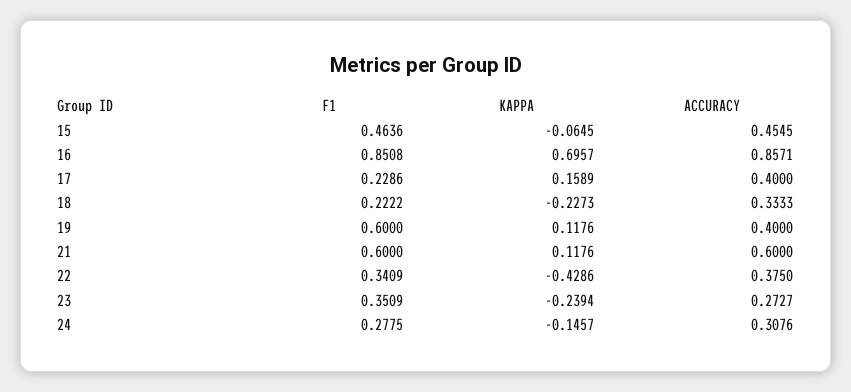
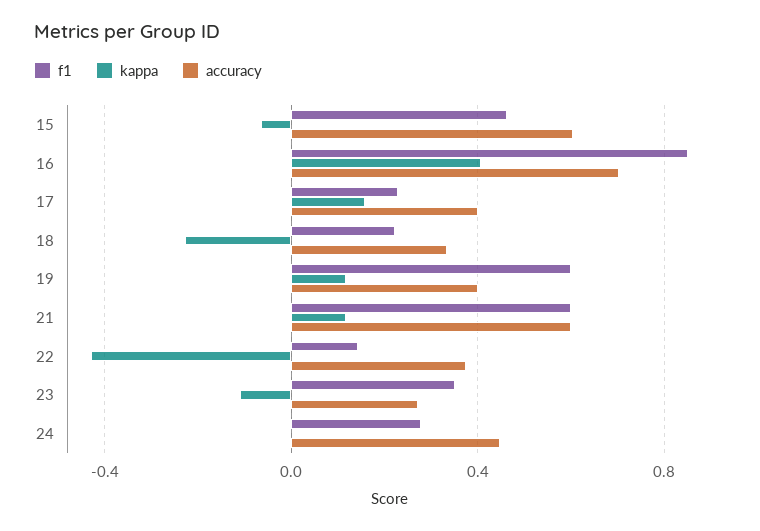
ACCURACY, 15: 0.4545 -> 0.6
KAPPA, 16: 0.6957 -> 0.4
ACCURACY, 16: 0.8571 -> 0.7
F1, 22: 0.3409 -> 0.15
KAPPA, 23: -0.2394 -> -0.1
KAPPA, 24: -0.1457 -> 0
ACCURACY, 24: 0.3076 -> 0.45

